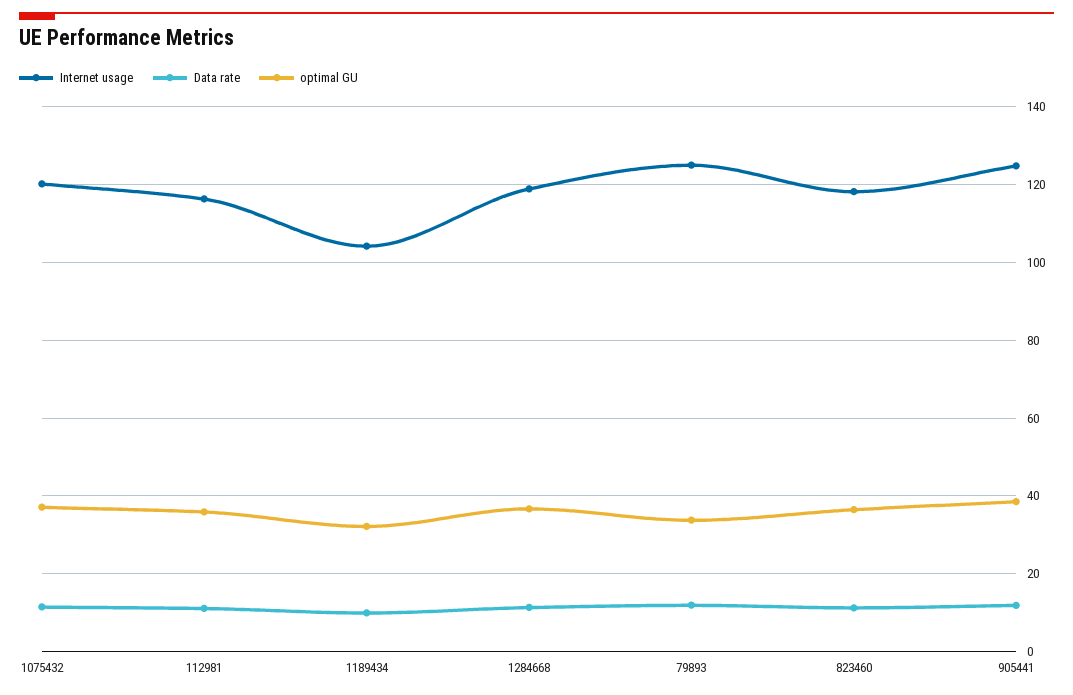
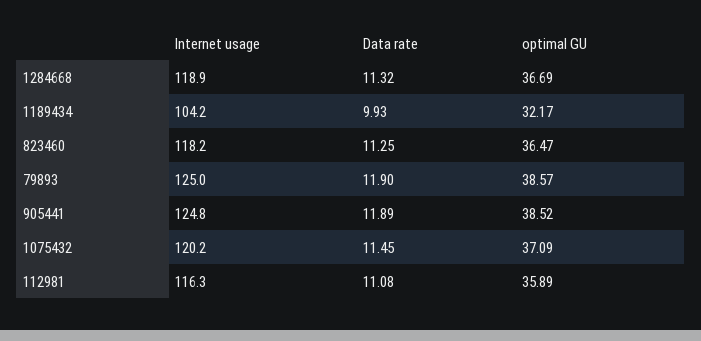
optimal GU, 79893: 34 -> 38.57

